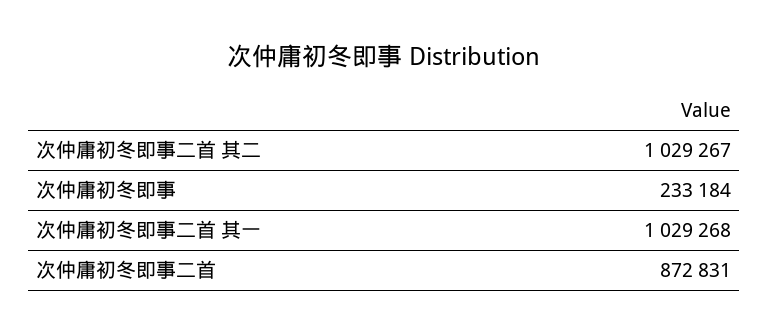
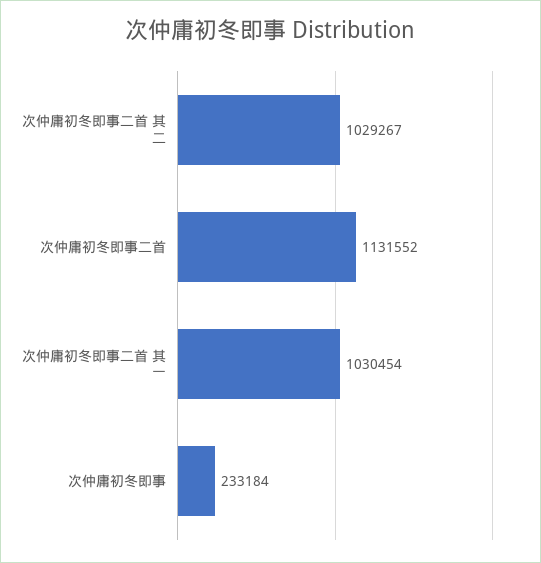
次仲庸初冬即事二首 其一: 1029268 -> 1030454
次仲庸初冬即事二首: 872831 -> 1131552

